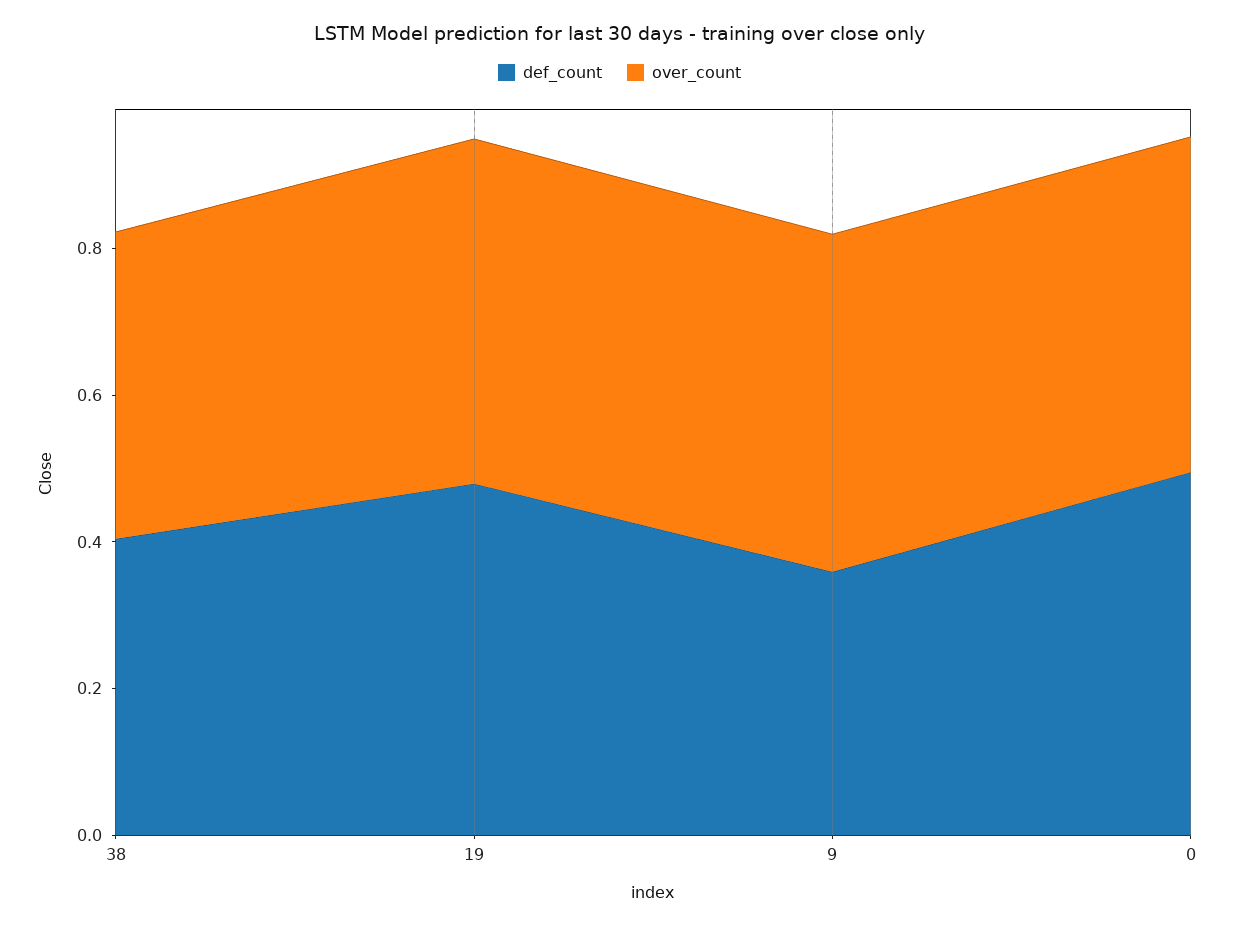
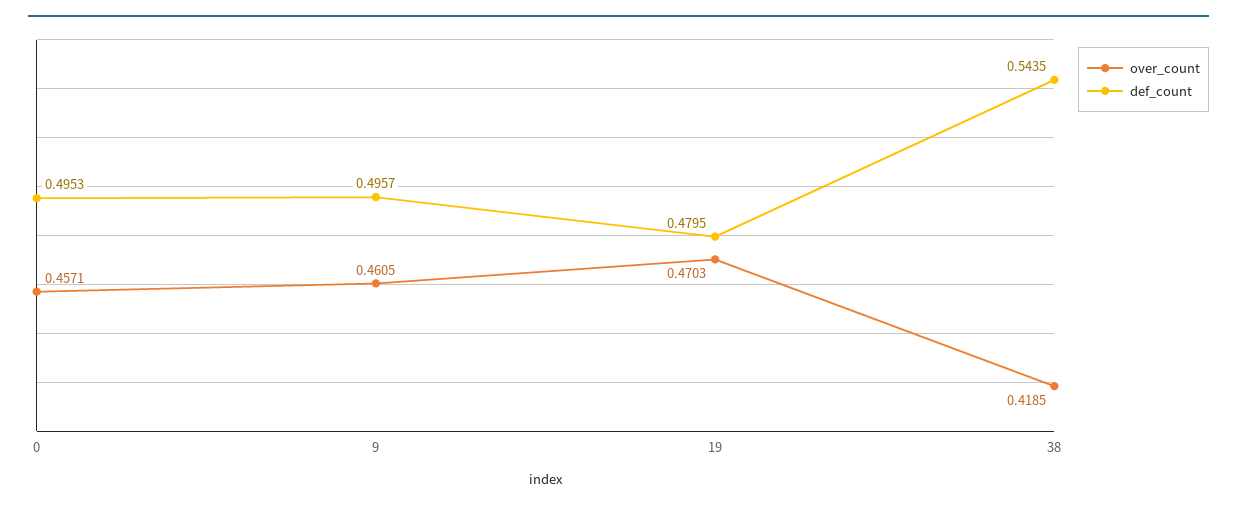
def_count, 38: 0.4 -> 0.5435
def_count, 9: 0.35 -> 0.4957

